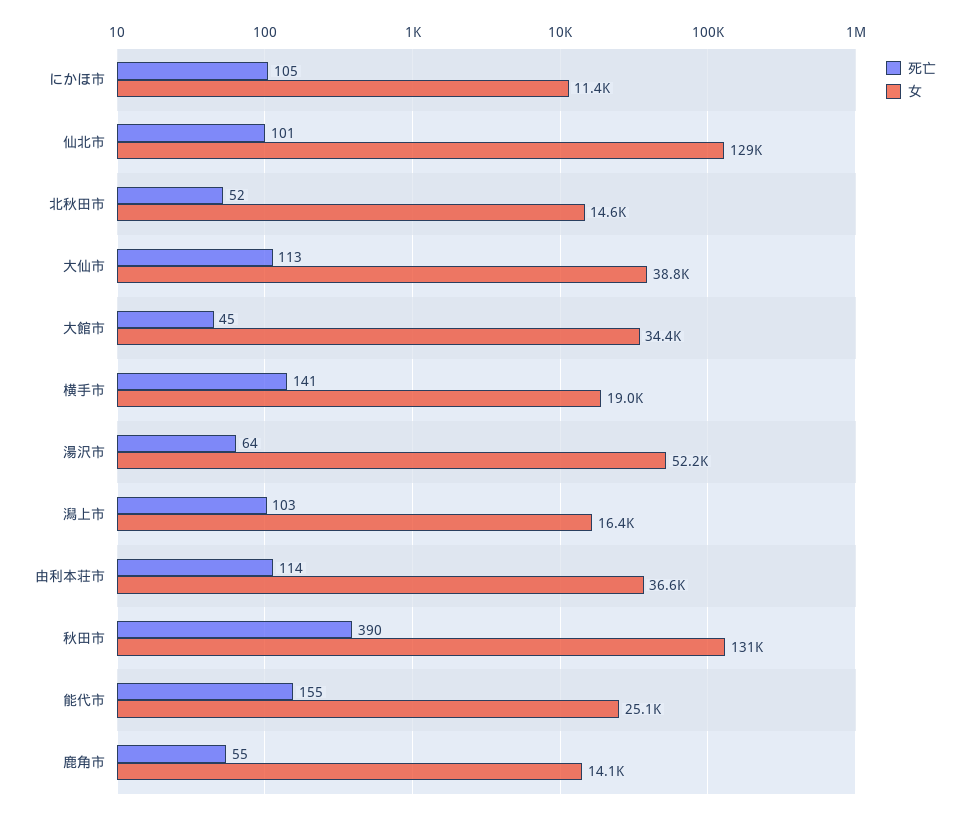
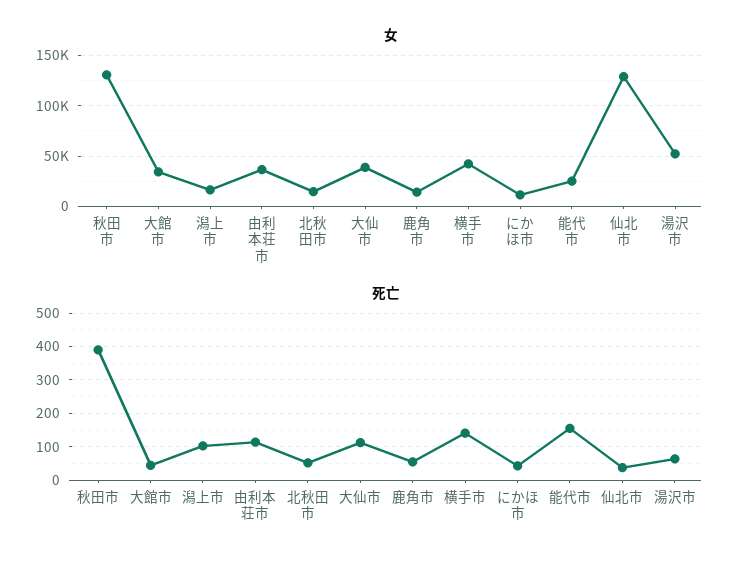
死亡, にかほ市: 105 -> 40
死亡, 仙北市: 101 -> 40
女, 横手市: 19000 -> 40000

